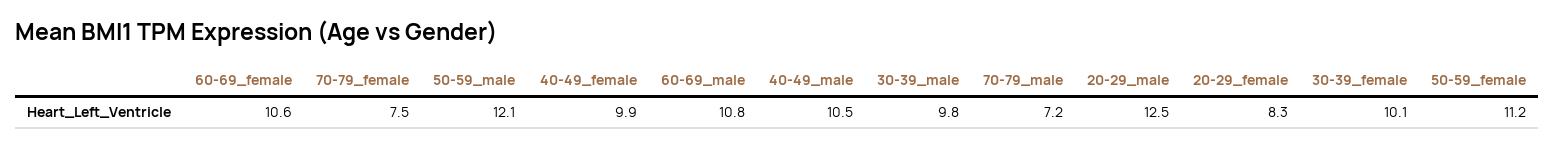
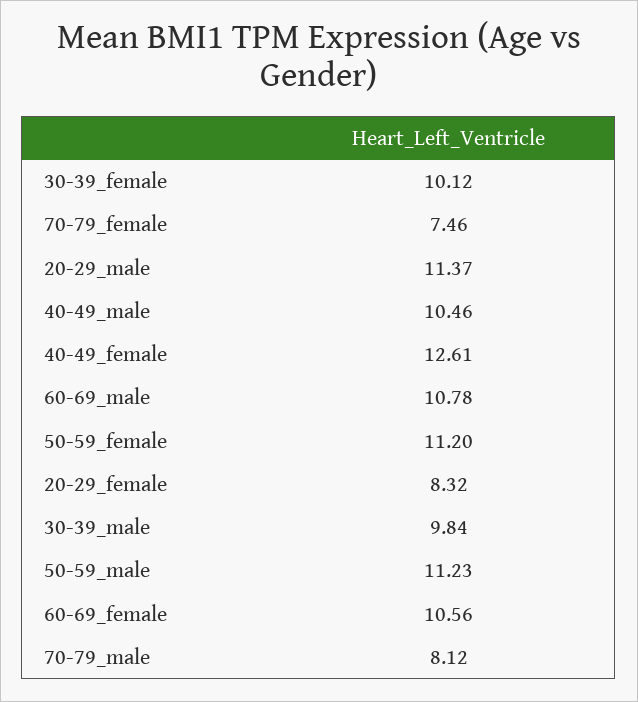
50-59_male: 12.1 -> 11.23
40-49_female: 9.9 -> 12.61
70-79_male: 7.2 -> 8.12
20-29_male: 12.5 -> 11.37

